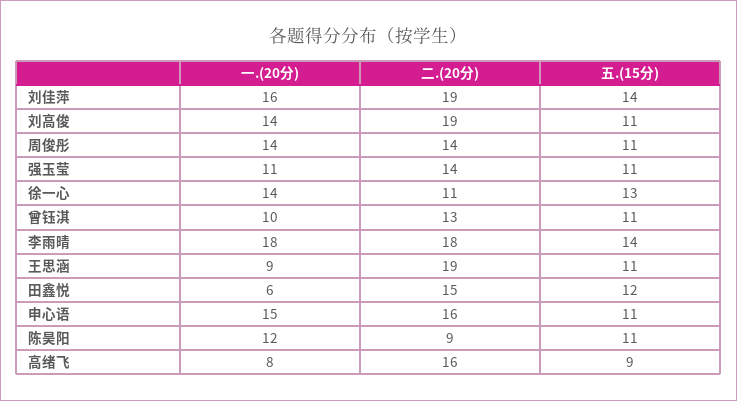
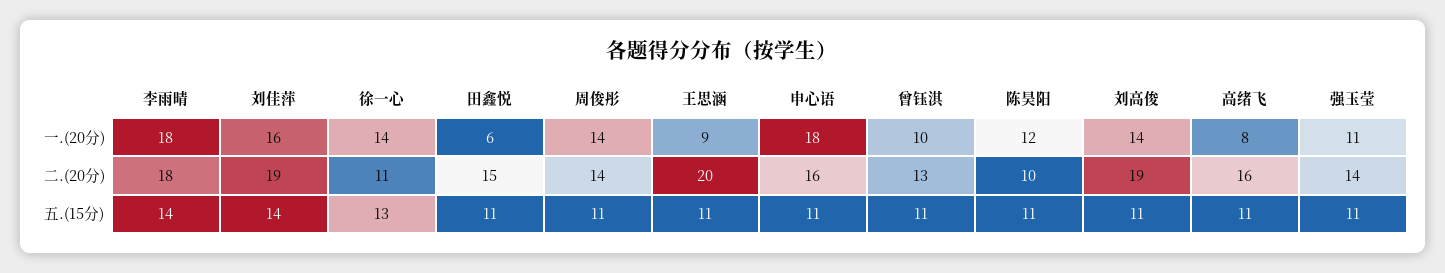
二.(20分), 王思涵: 19 -> 20
五.(15分), 田鑫悦: 12 -> 11
一.(20分), 申心语: 15 -> 18
二.(20分), 陈昊阳: 9 -> 10
五.(15分), 高绪飞: 9 -> 11

